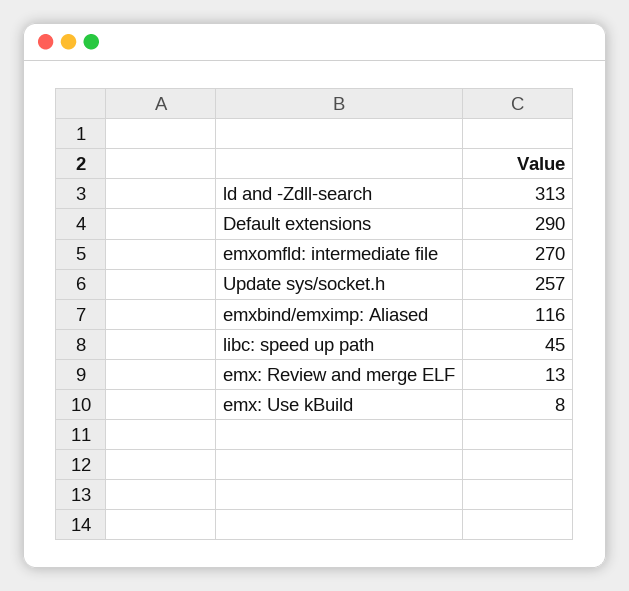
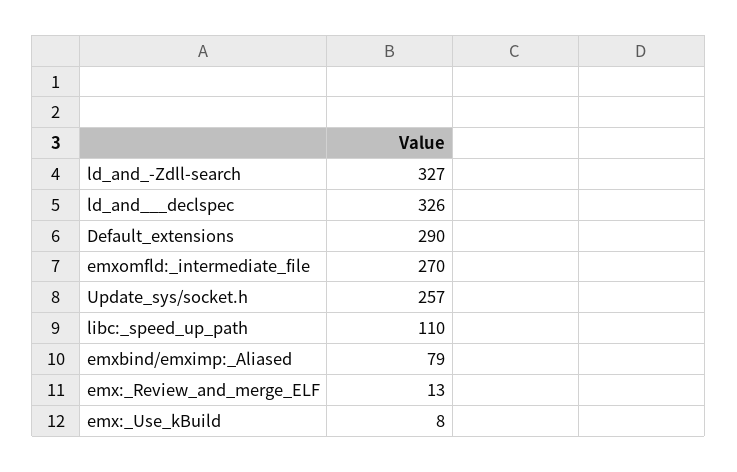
ld and -Zdll-search: 313 -> 327
emxbind/emximp: Aliased: 116 -> 79
libc: speed up path: 45 -> 110
ld_and___declspec: none -> 326

